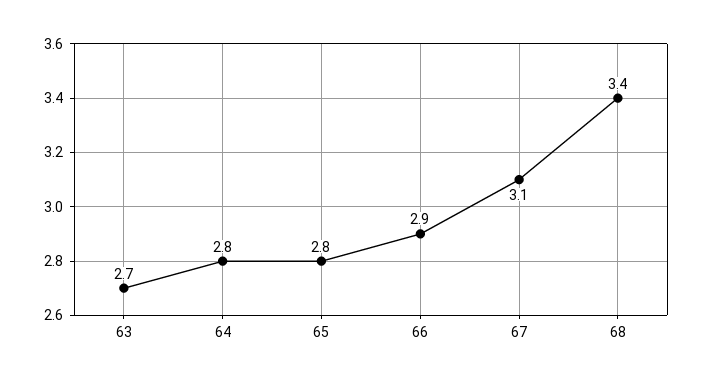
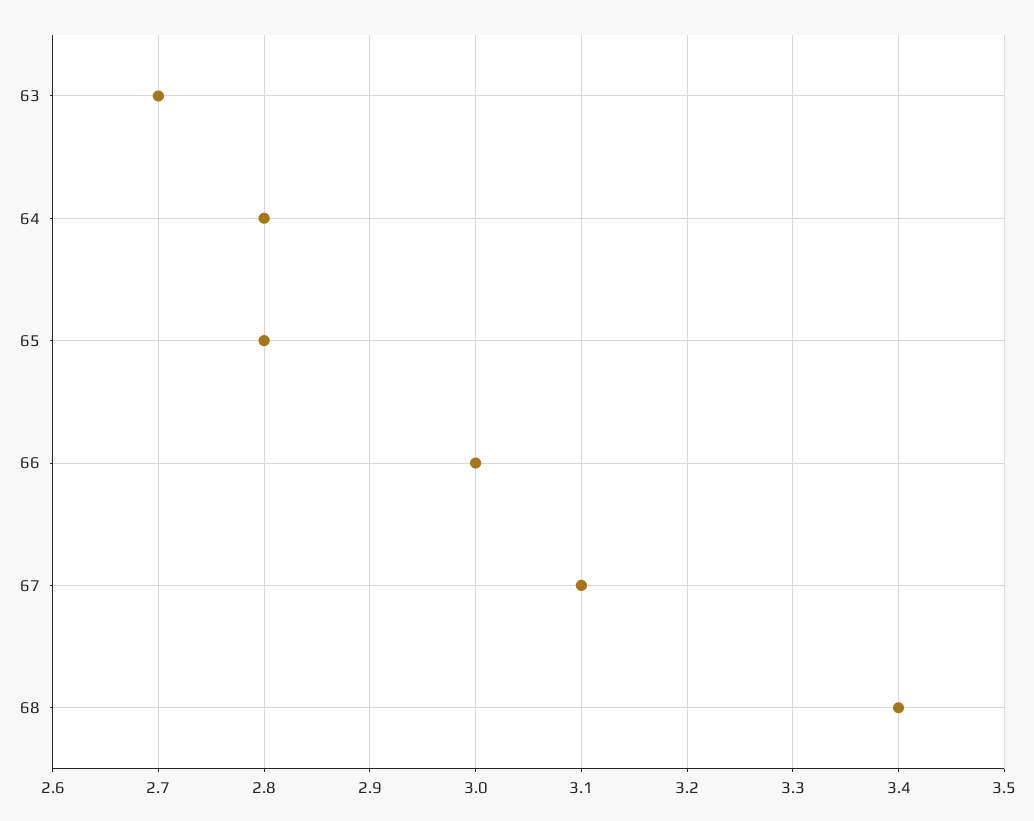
66: 2.9 -> 3

